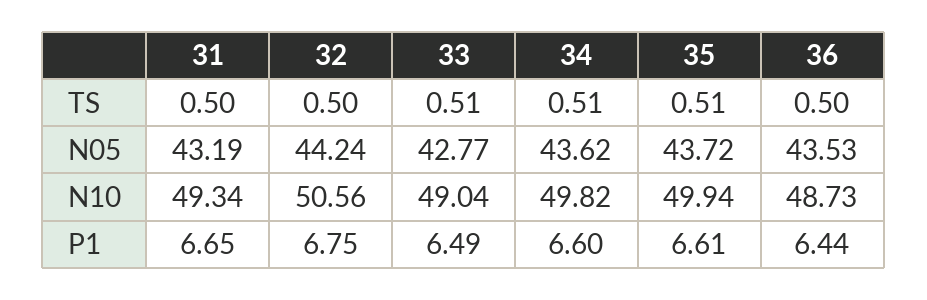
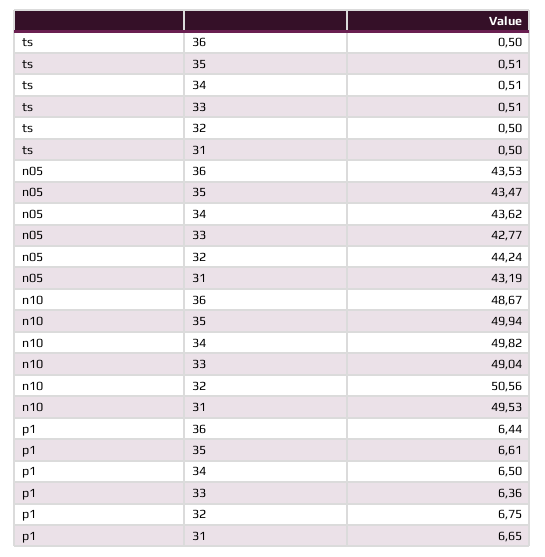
35, N05: 43.72 -> 43.47
31, N10: 49.34 -> 49.53
36, N10: 48.73 -> 48.67
33, P1: 6.49 -> 6.36
34, P1: 6.6 -> 6.5

